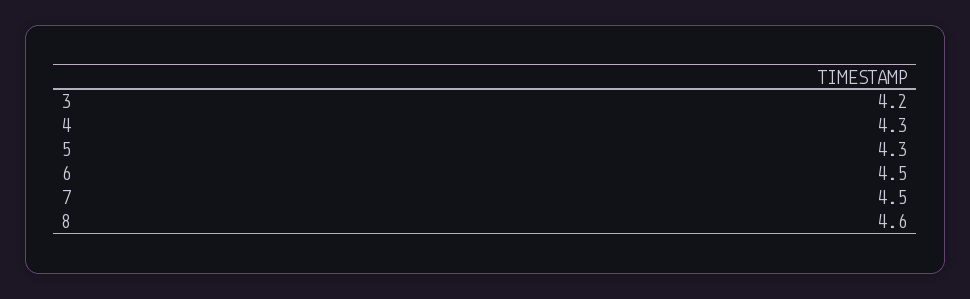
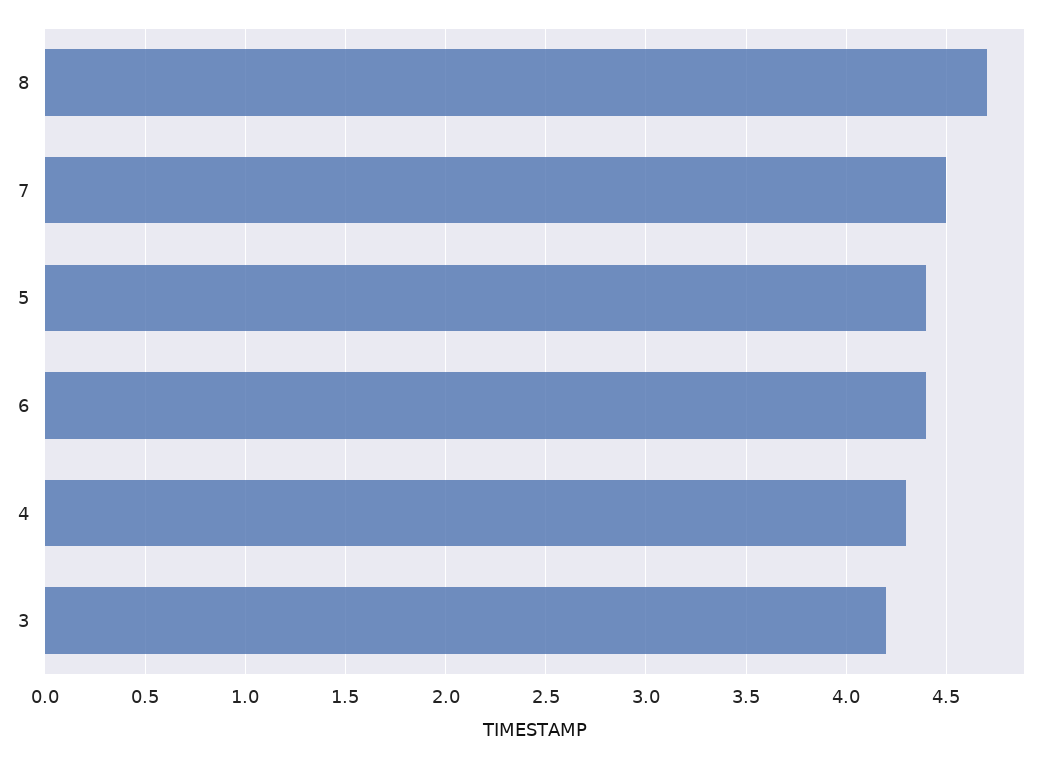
5: 4.3 -> 4.4
6: 4.5 -> 4.4
8: 4.6 -> 4.7

